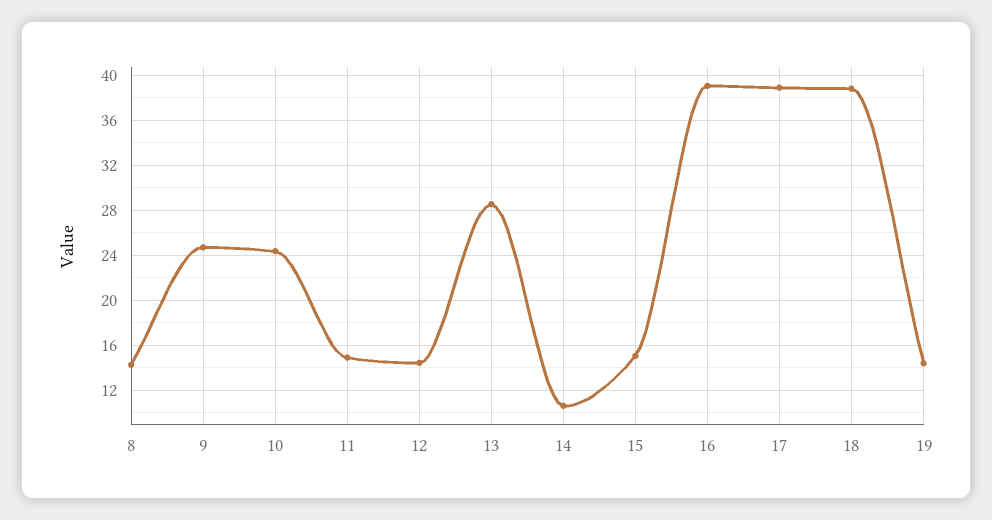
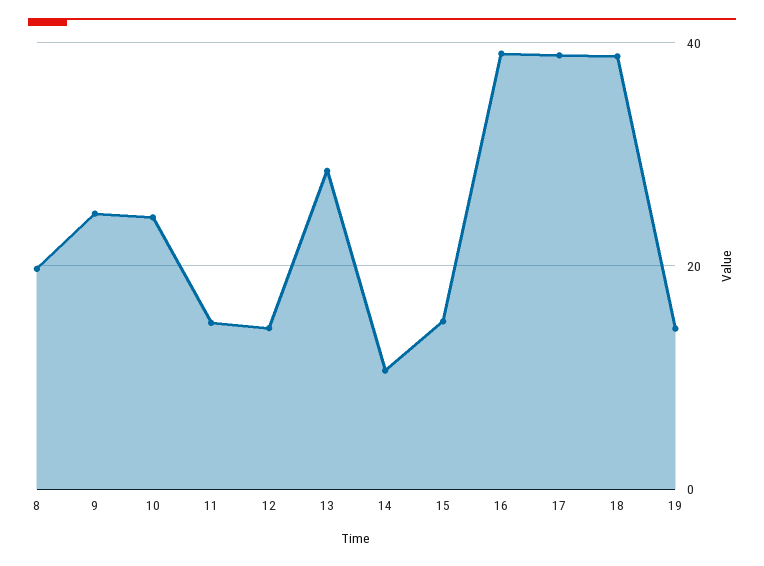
8: 14 -> 20

